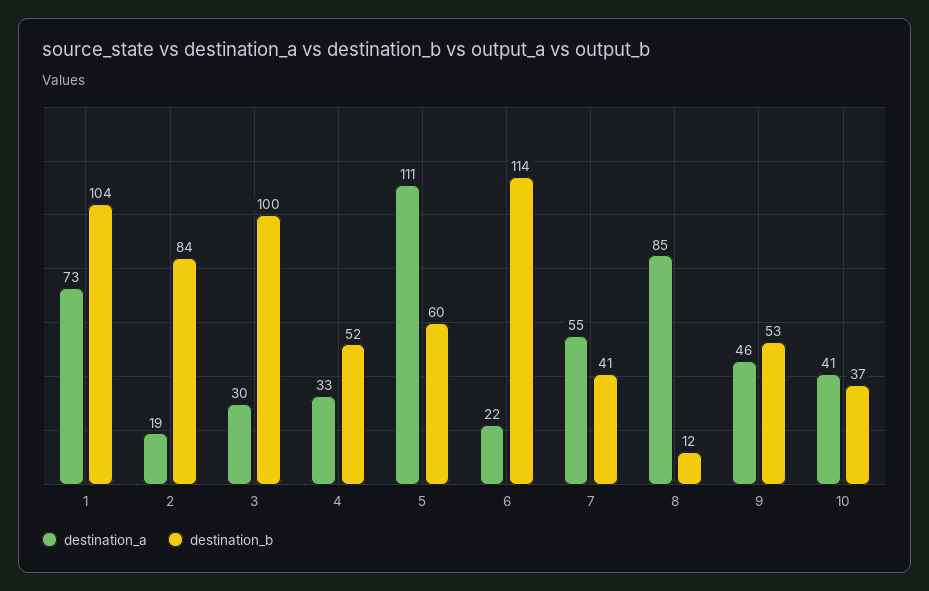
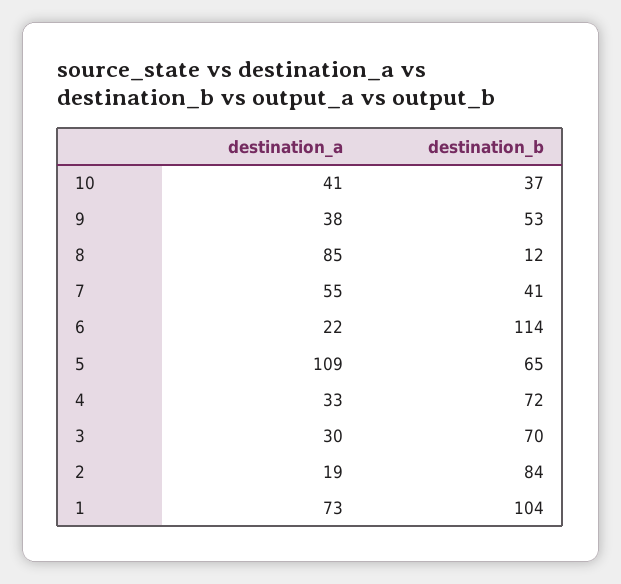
destination_b, 3: 100 -> 70
destination_b, 4: 52 -> 72
destination_a, 5: 111 -> 109
destination_b, 5: 60 -> 65
destination_a, 9: 46 -> 38

